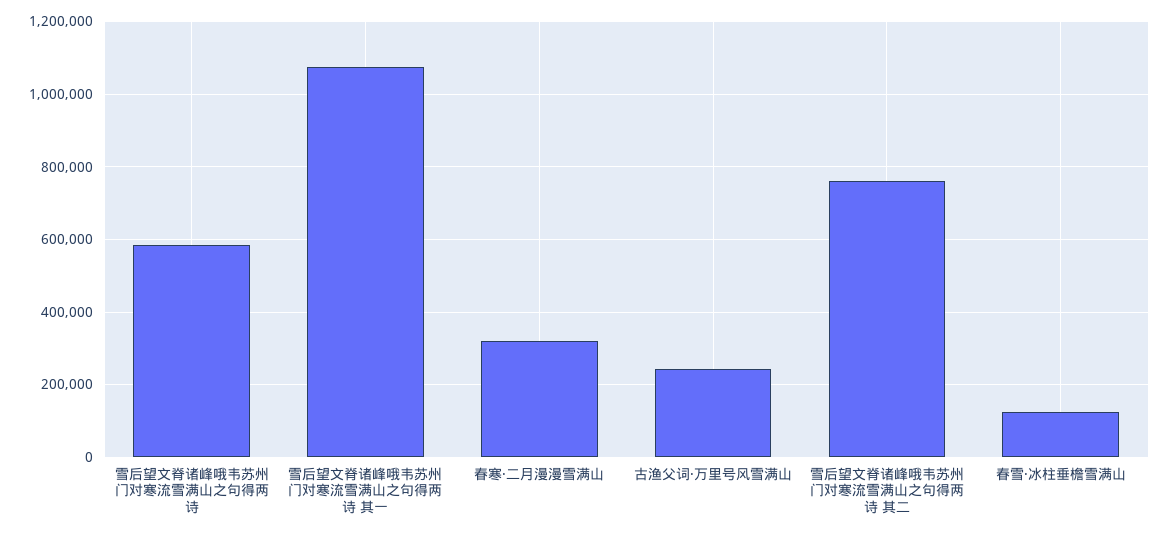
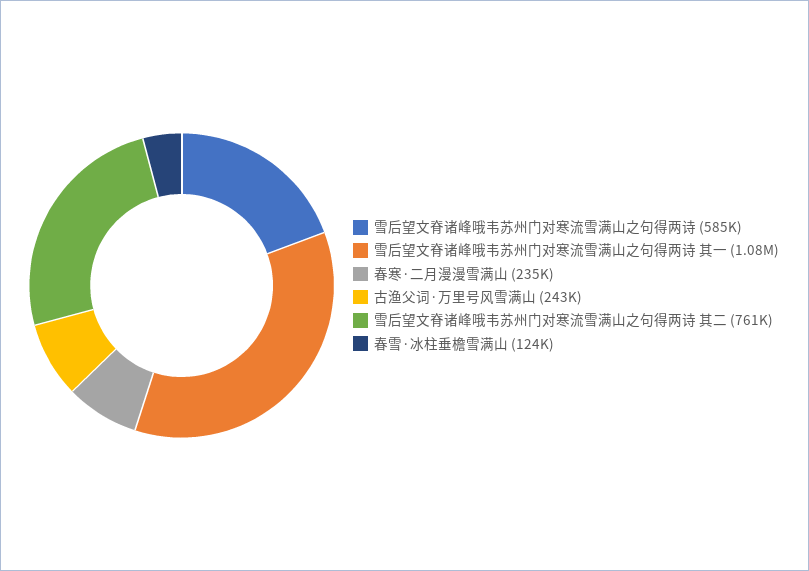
春寒·二月漫漫雪满山: 320000 -> 235000

